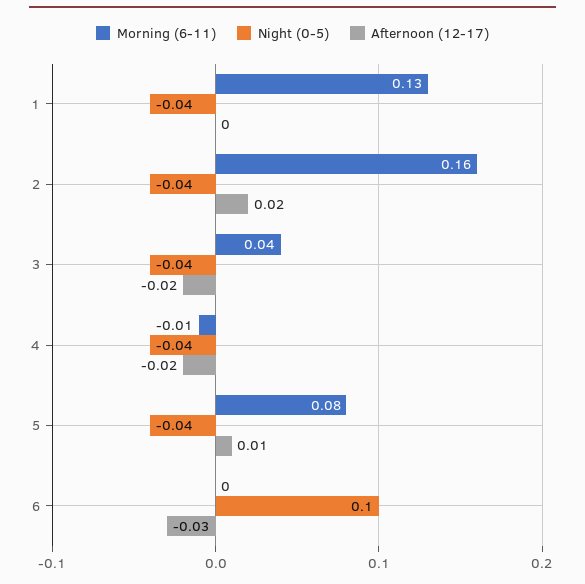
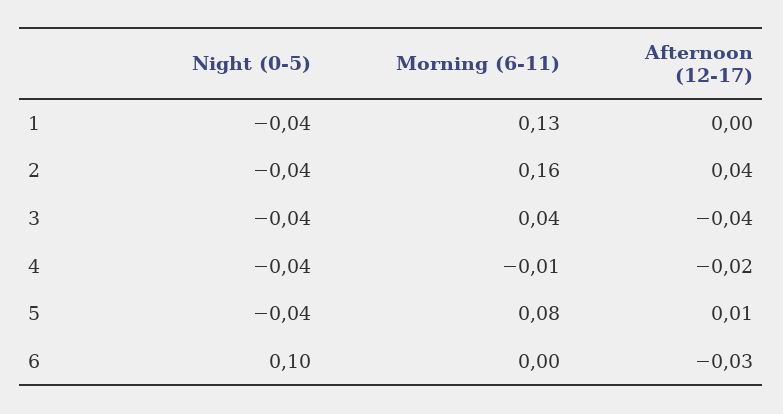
Afternoon (12-17), 2: 0.02 -> 0.04
Afternoon (12-17), 3: -0.02 -> -0.04

